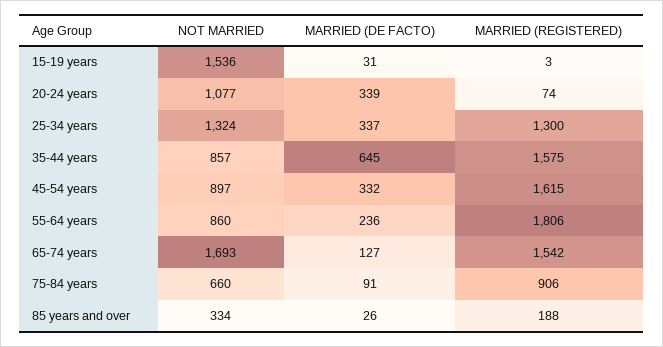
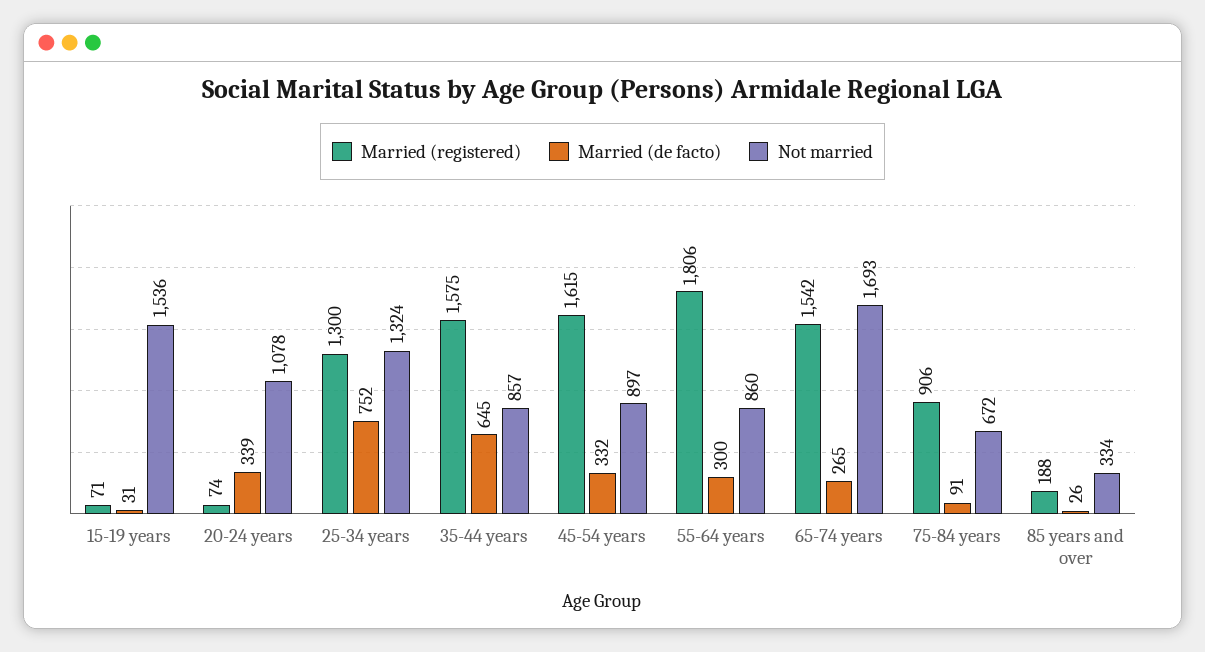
MARRIED (REGISTERED), 15-19 years: 3 -> 71
NOT MARRIED, 20-24 years: 1077 -> 1078
MARRIED (DE FACTO), 25-34 years: 337 -> 752
MARRIED (DE FACTO), 55-64 years: 236 -> 300
MARRIED (DE FACTO), 65-74 years: 127 -> 265
NOT MARRIED, 75-84 years: 660 -> 672

